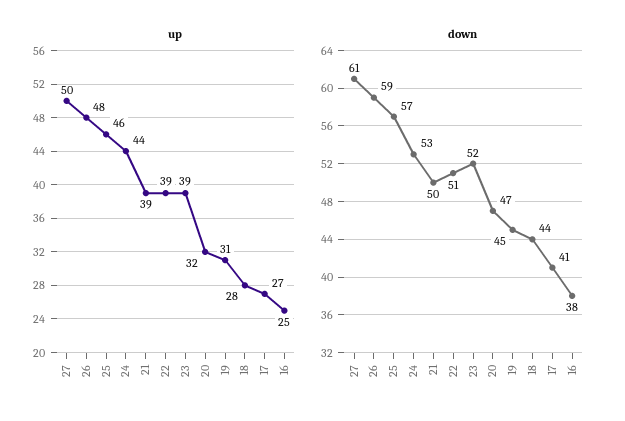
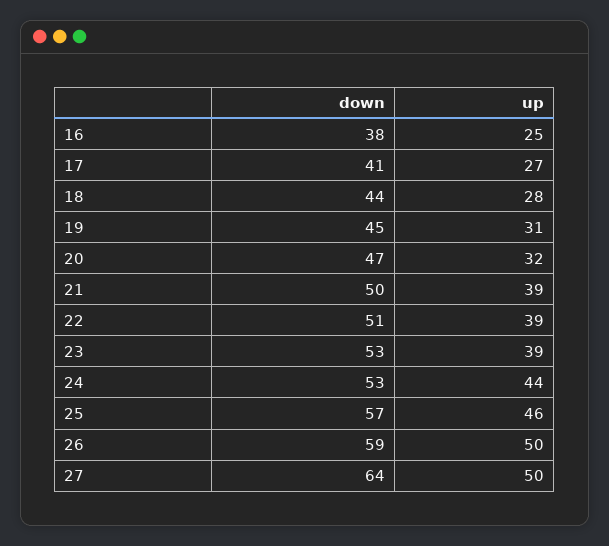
up, 26: 48 -> 50
down, 27: 61 -> 64
down, 23: 52 -> 53

